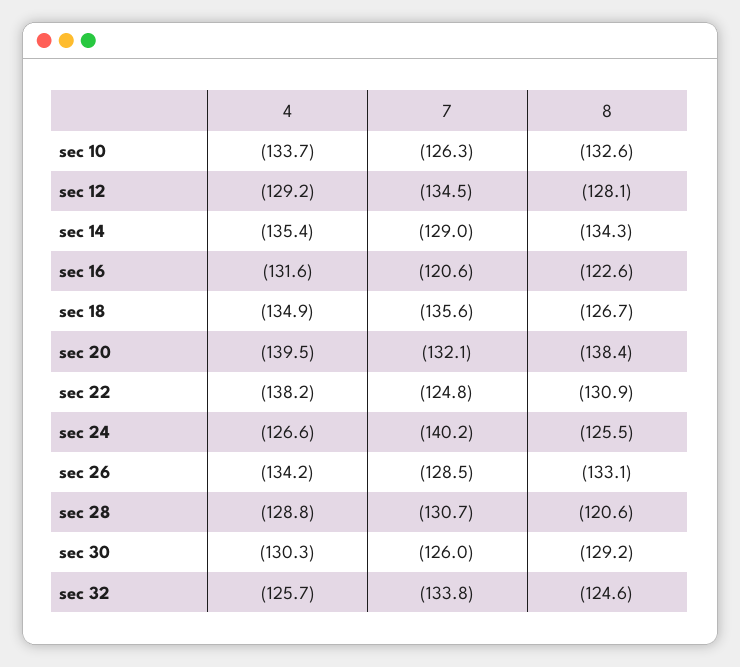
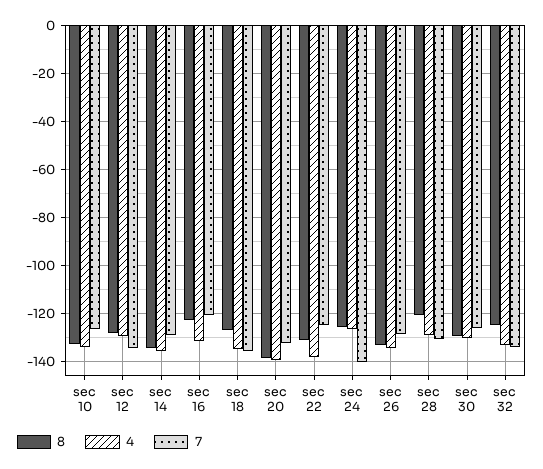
4, sec 32: -125.7 -> -132.5

